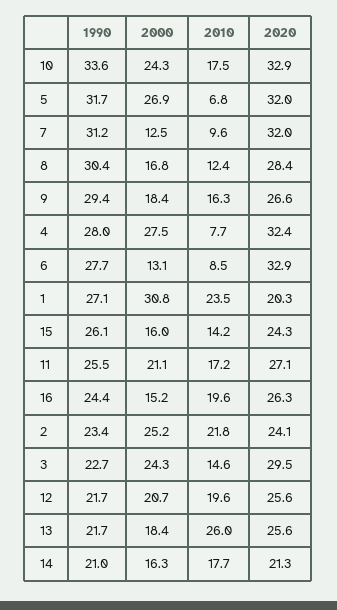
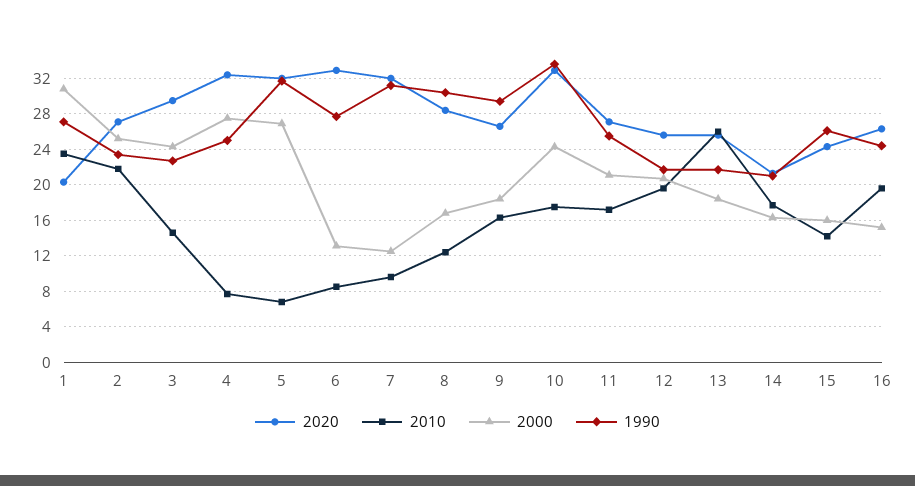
1990, 4: 28 -> 25
2020, 2: 24.1 -> 27

